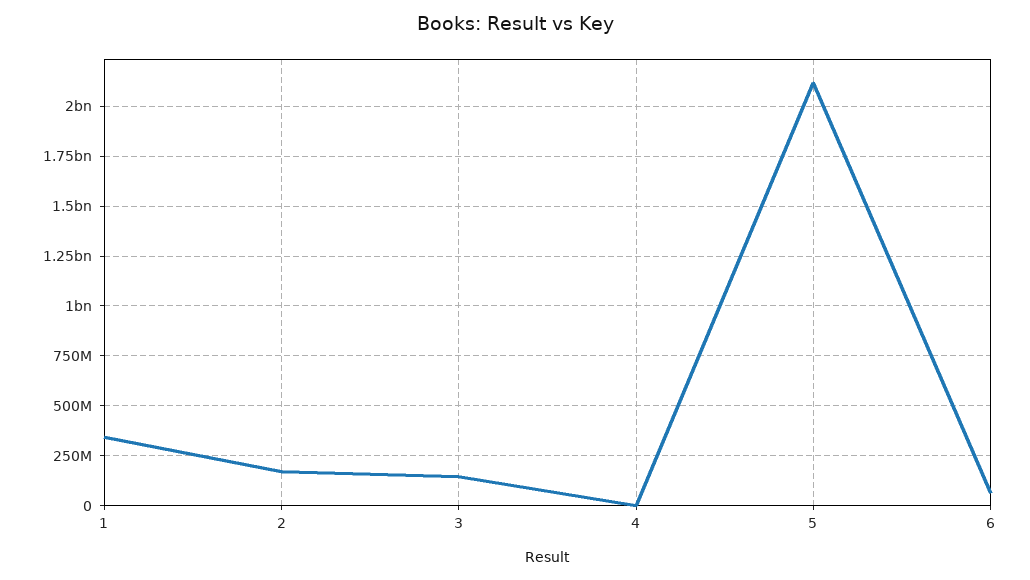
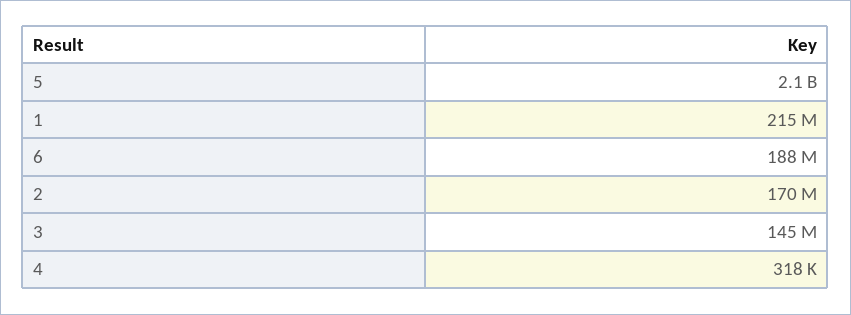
1: 350000000 -> 215000000
6: 50000000 -> 188000000

